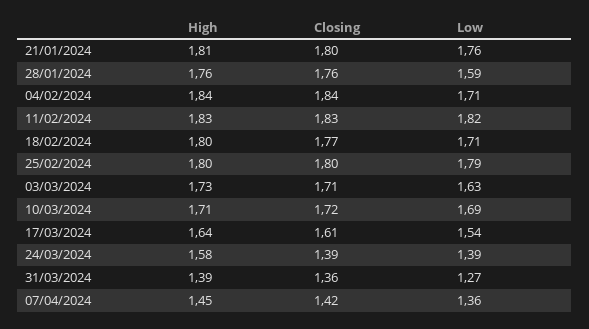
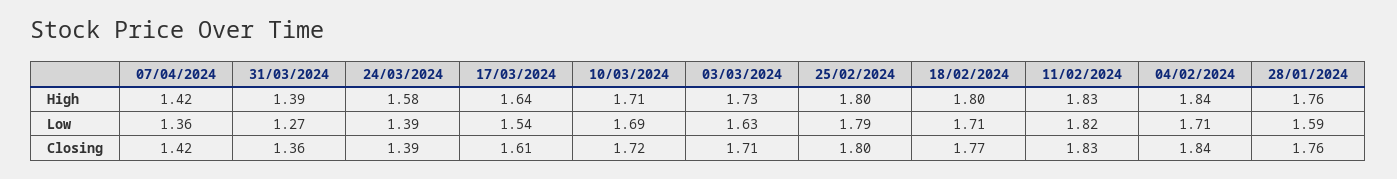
High, 21/01/2024: 1.81 -> none
Closing, 21/01/2024: 1.8 -> none
Low, 21/01/2024: 1.76 -> none
High, 07/04/2024: 1.45 -> 1.42

